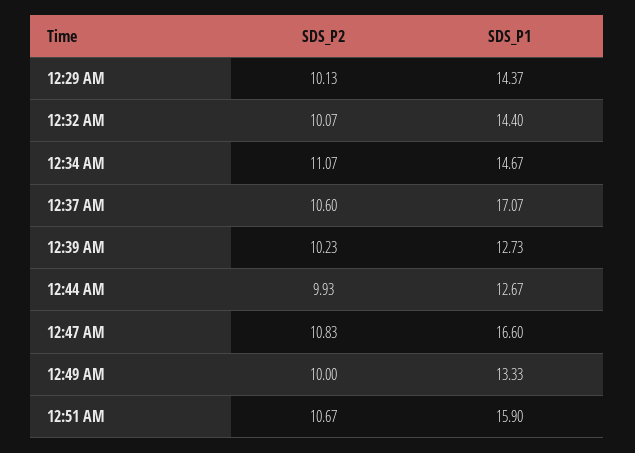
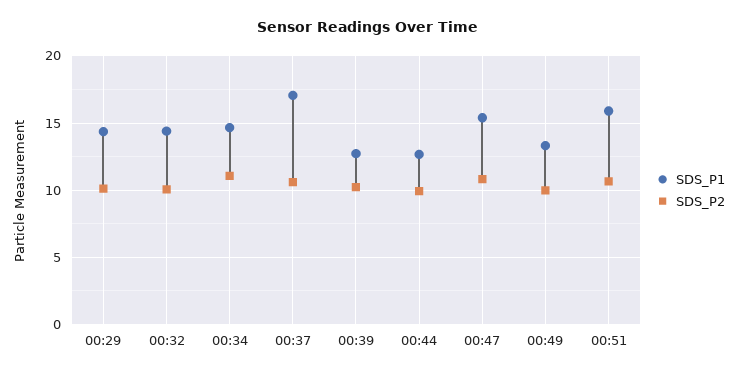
SDS_P1, 12:47 AM: 16.6 -> 15.5

